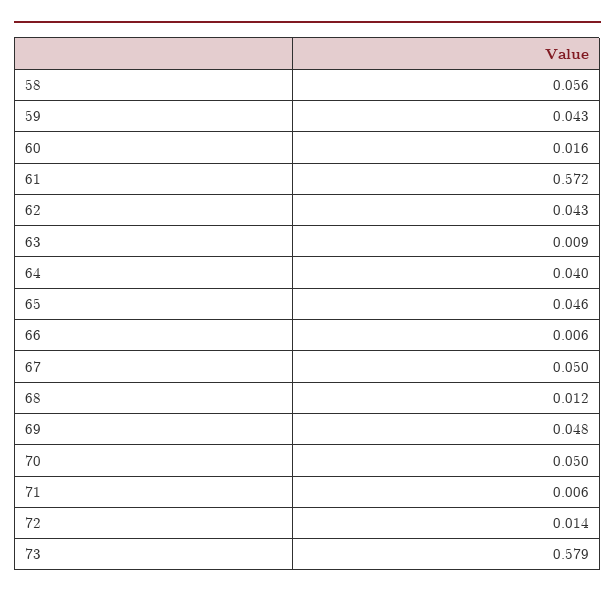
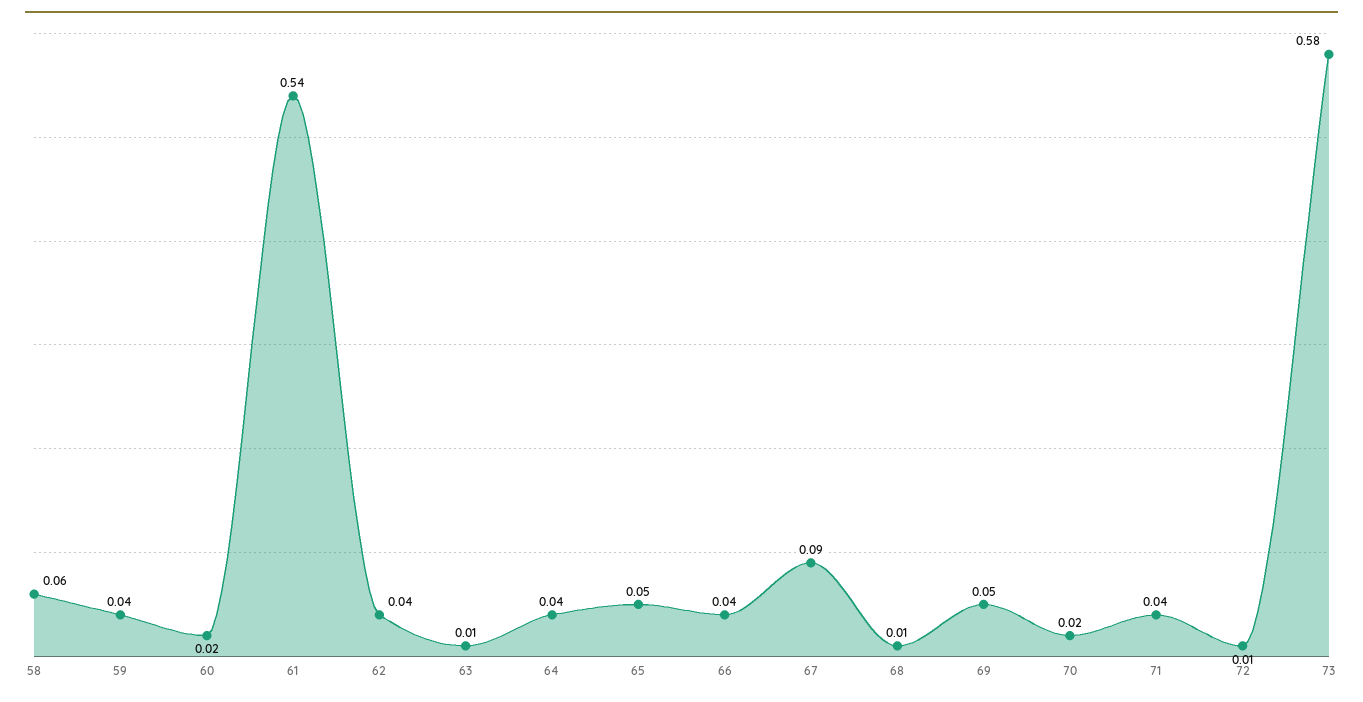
61: 0.572 -> 0.54
66: 0.006 -> 0.04
67: 0.05 -> 0.09
70: 0.05 -> 0.02
71: 0.006 -> 0.04

